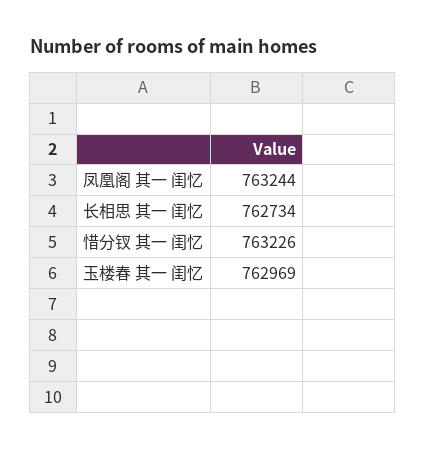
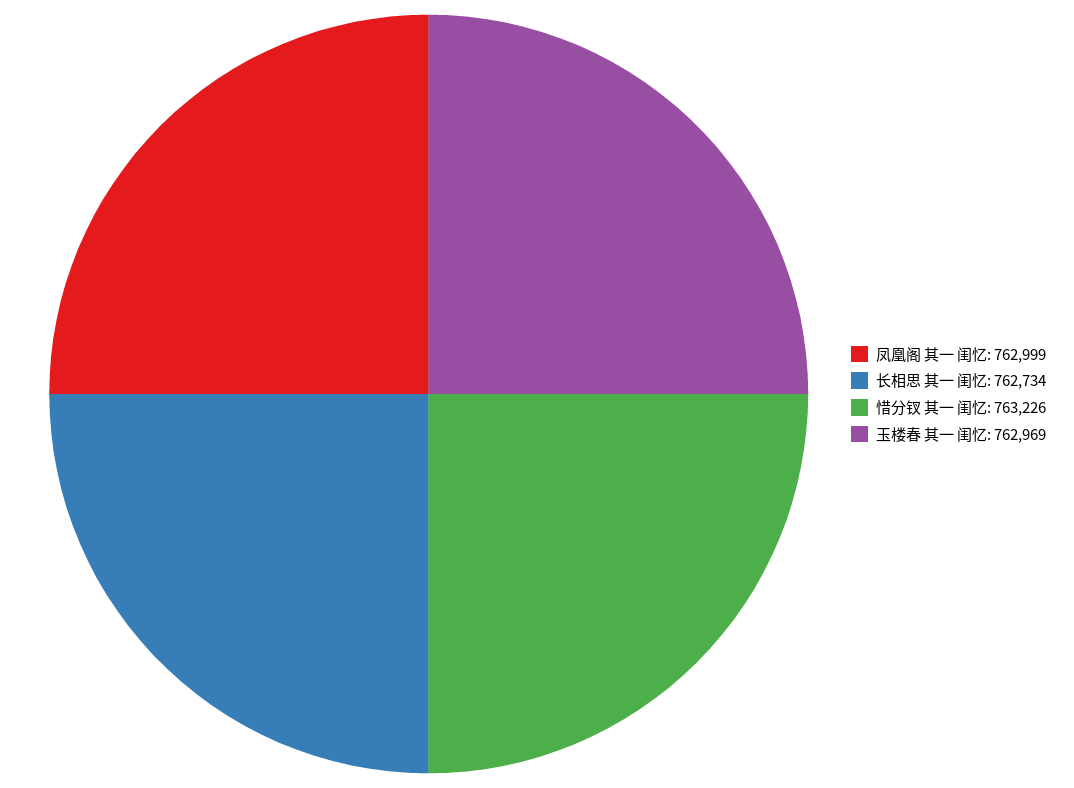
凤凰阁 其一 闺忆: 763244 -> 762999

